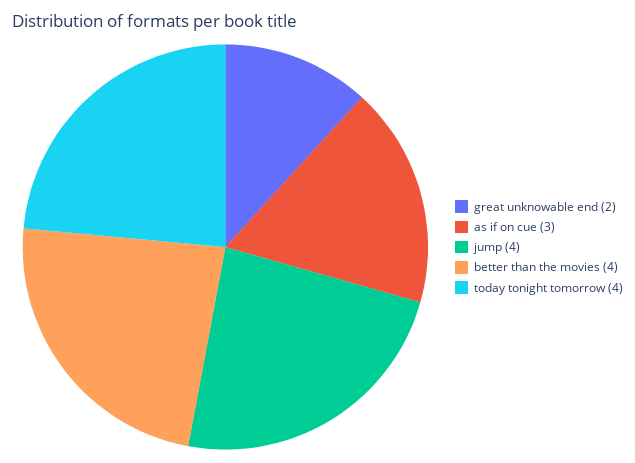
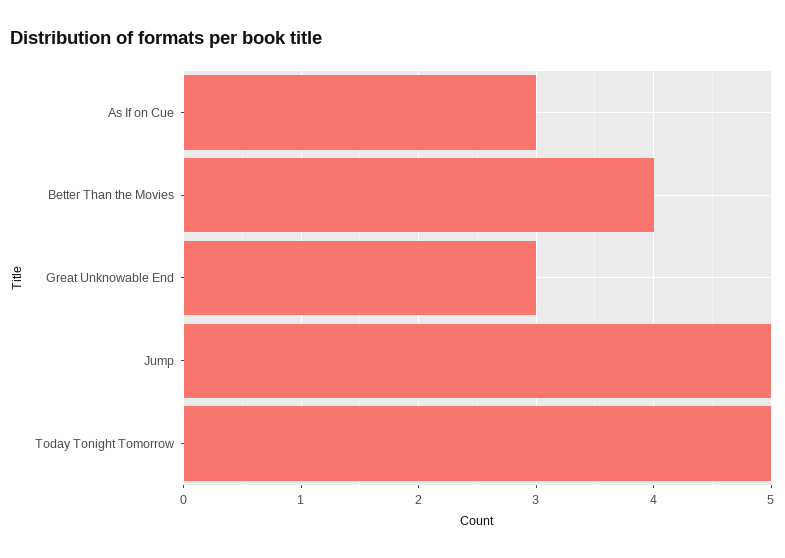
great unknowable end: 2 -> 3
jump: 4 -> 5
today tonight tomorrow: 4 -> 5

